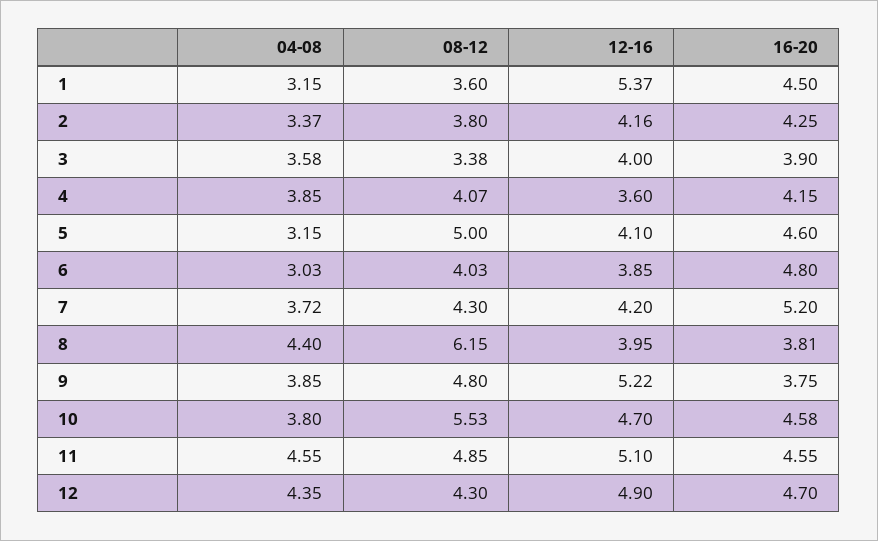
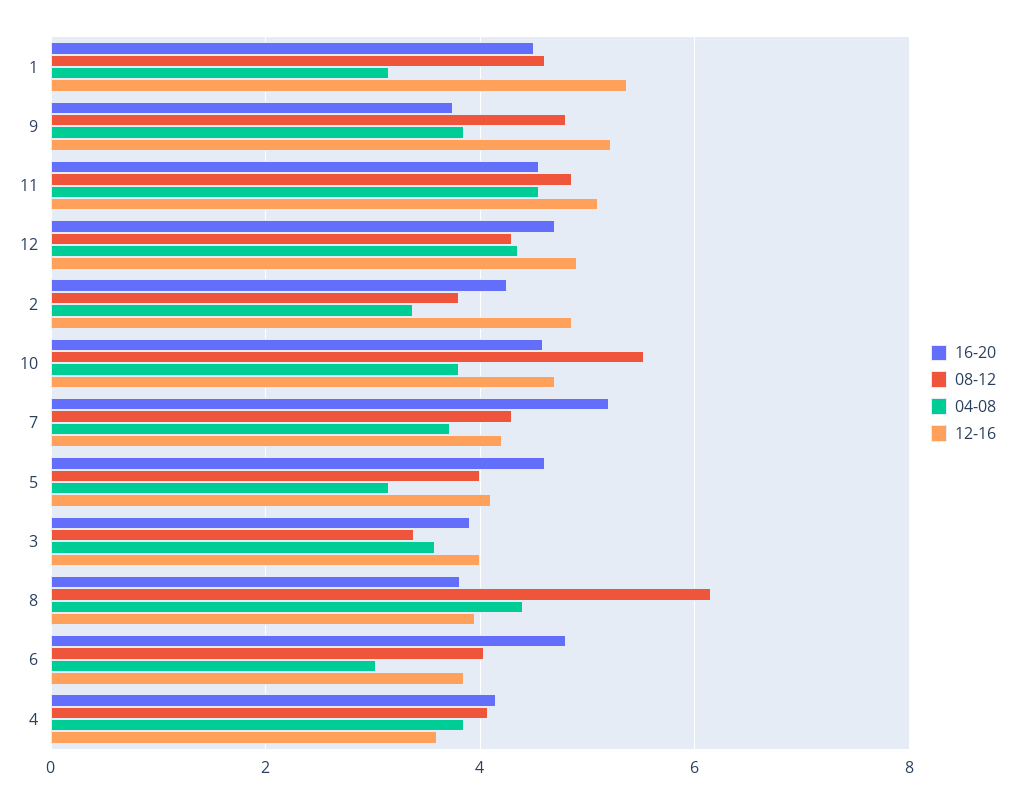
08-12, 1: 3.6 -> 4.6
12-16, 2: 4.16 -> 4.8
08-12, 5: 5 -> 4

